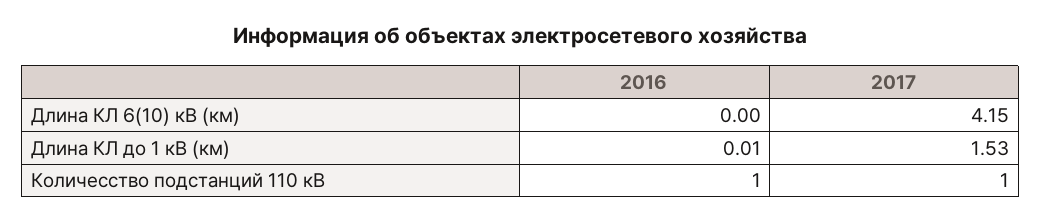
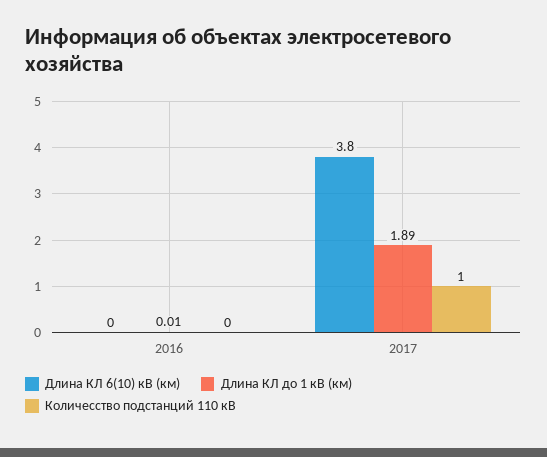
Длина КЛ 6(10) кВ (км), 2017: 4.15 -> 3.8
Длина КЛ до 1 кВ (км), 2017: 1.53 -> 1.89
Количесство подстанций 110 кВ, 2016: 1 -> 0

